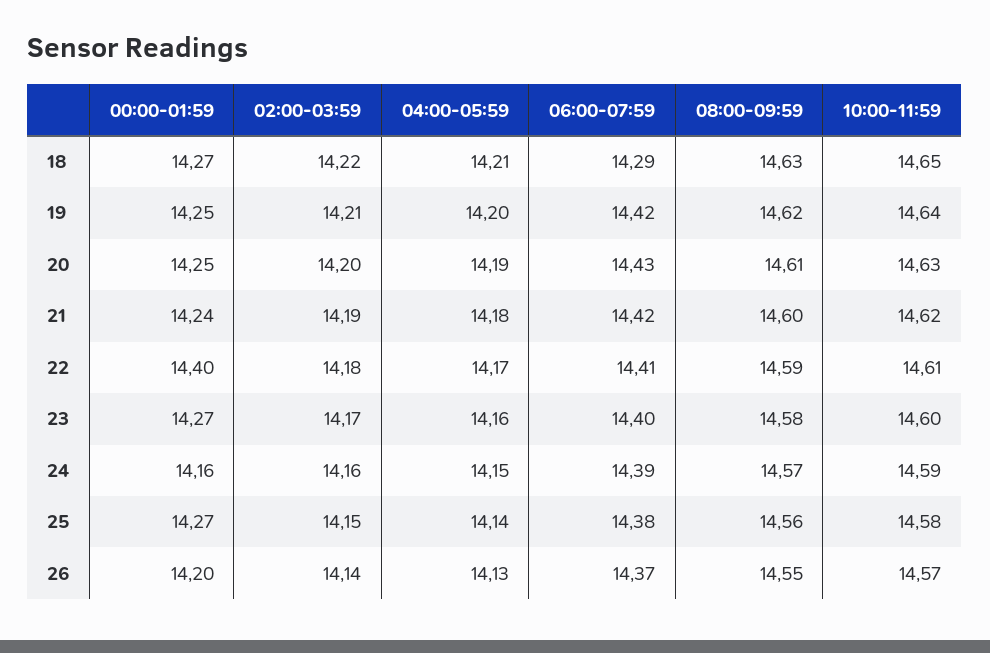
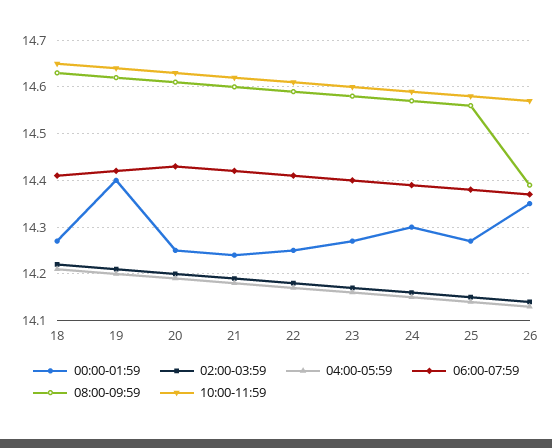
06:00-07:59, 18: 14.29 -> 14.4
00:00-01:59, 19: 14.25 -> 14.4
00:00-01:59, 22: 14.4 -> 14.25
00:00-01:59, 24: 14.16 -> 14.3
00:00-01:59, 26: 14.2 -> 14.35
08:00-09:59, 26: 14.55 -> 14.4

